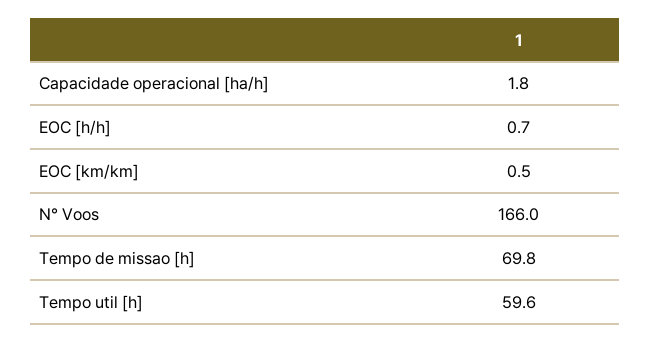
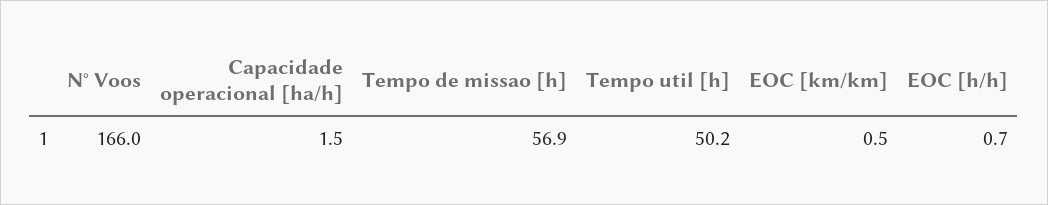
Capacidade operacional [ha/h]: 1.8 -> 1.5
Tempo de missao [h]: 69.8 -> 56.9
Tempo util [h]: 59.6 -> 50.2

